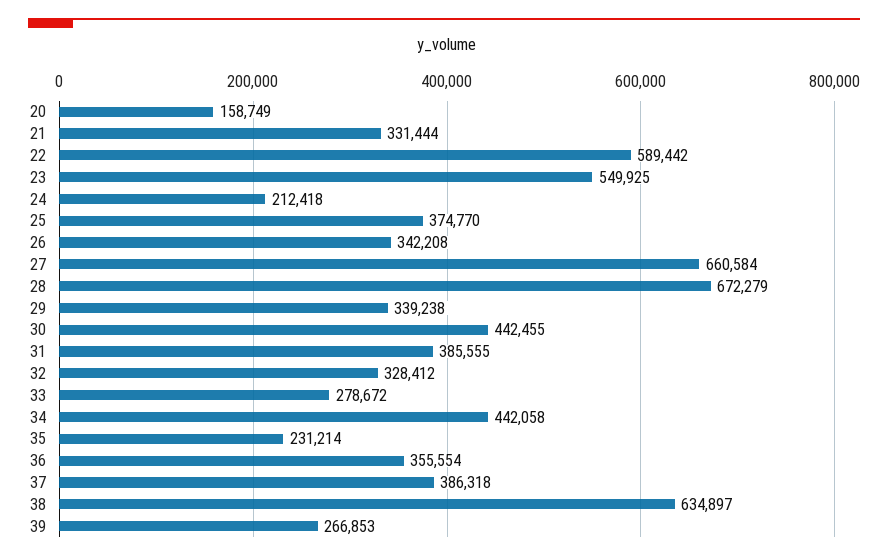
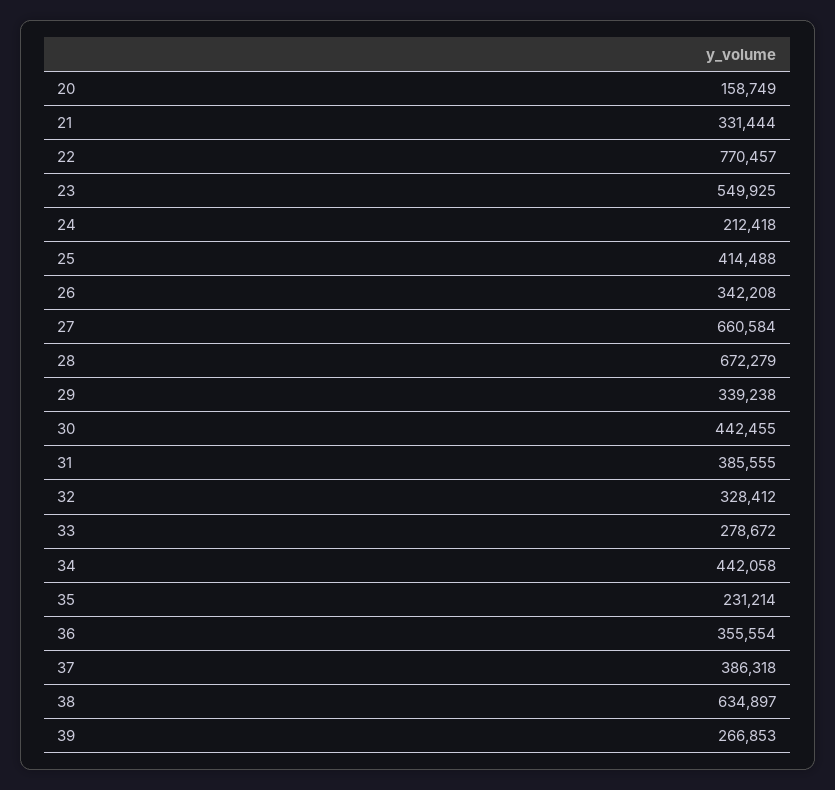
22: 589442 -> 770457
25: 374770 -> 414488

